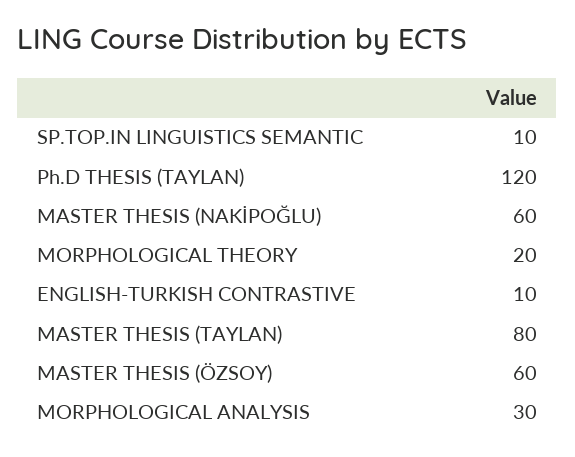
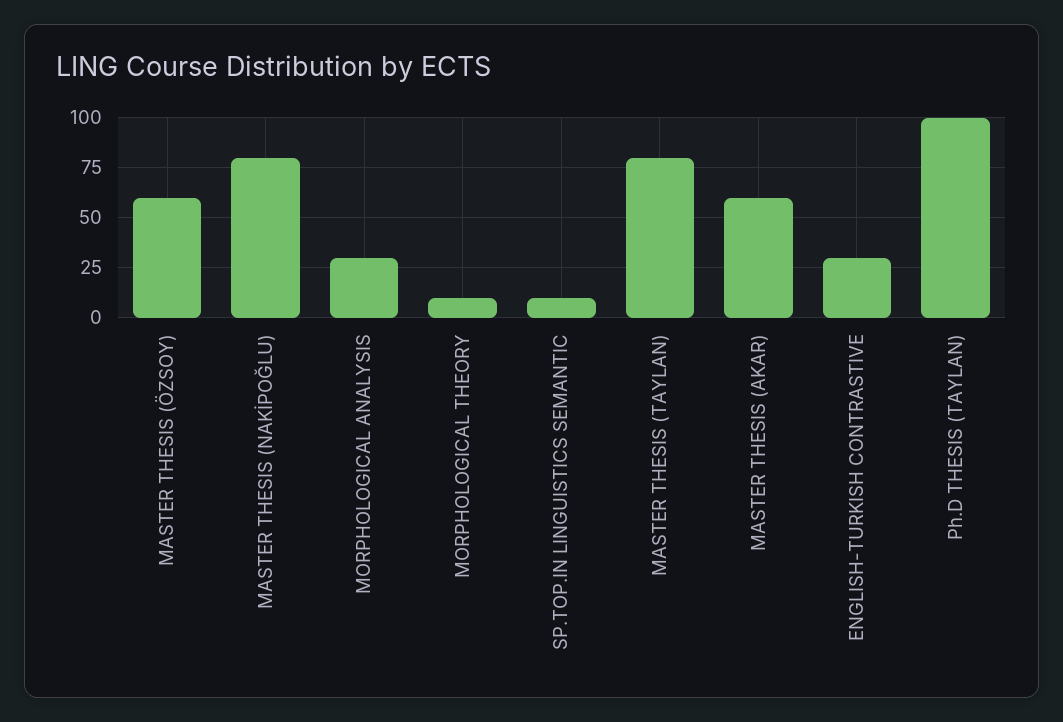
Ph.D THESIS (TAYLAN): 120 -> 100
MASTER THESIS (NAKİPOĞLU): 60 -> 80
MORPHOLOGICAL THEORY: 20 -> 10
ENGLISH-TURKISH CONTRASTIVE: 10 -> 30
MASTER THESIS (AKAR): none -> 60

